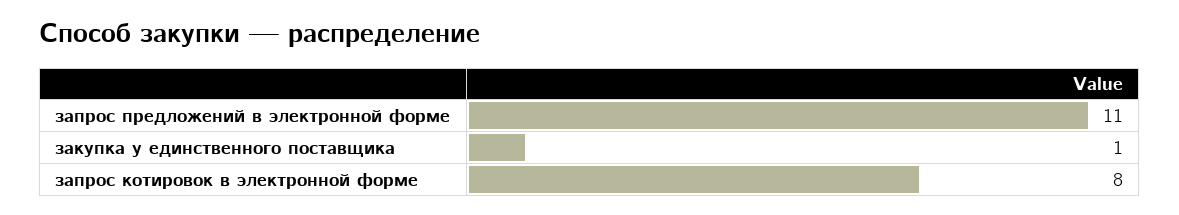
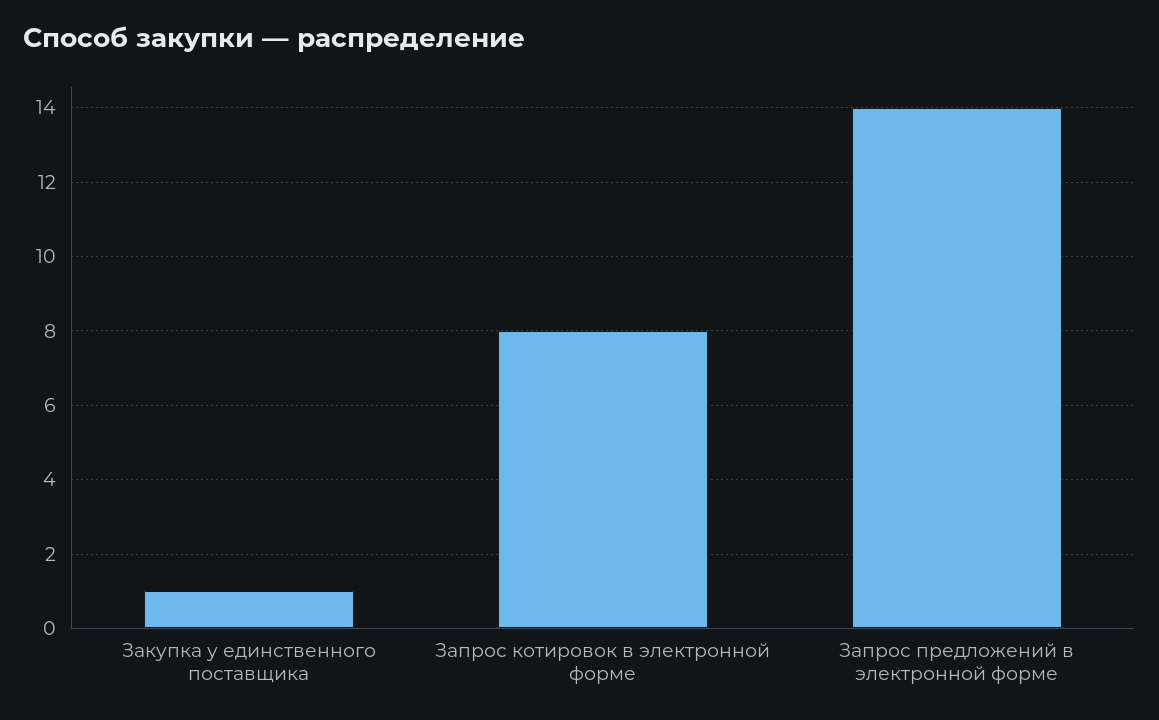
запрос предложений в электронной форме: 11 -> 14

